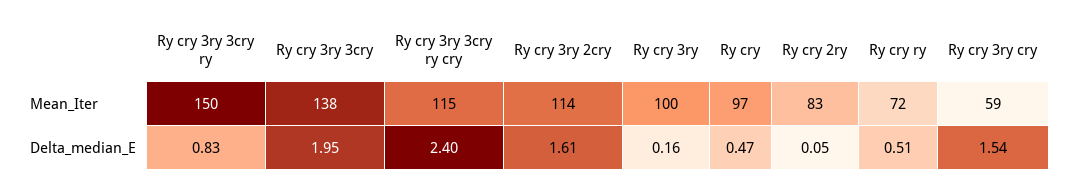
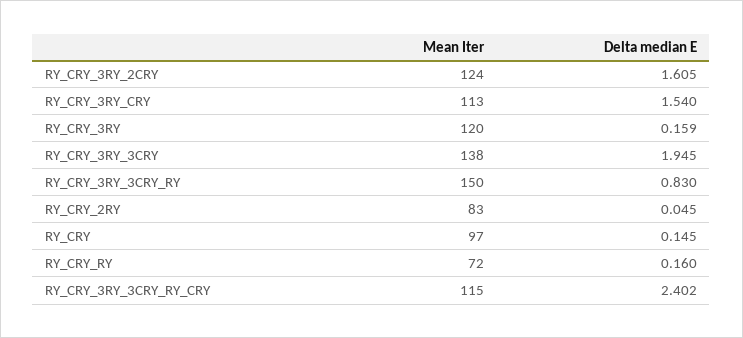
Ry cry 3ry 2cry, Mean_Iter: 114 -> 124
Ry cry 3ry, Mean_Iter: 100 -> 120
Ry cry 3ry cry, Mean_Iter: 59 -> 113
Ry cry, Delta_median_E: 0.47 -> 0.145
Ry cry ry, Delta_median_E: 0.51 -> 0.16

